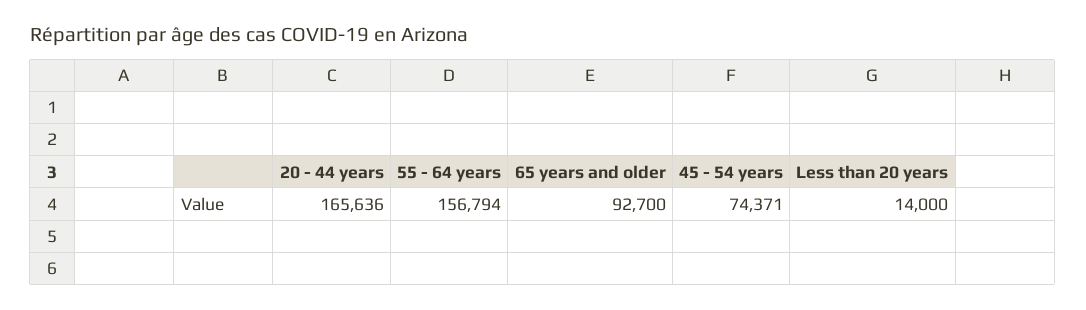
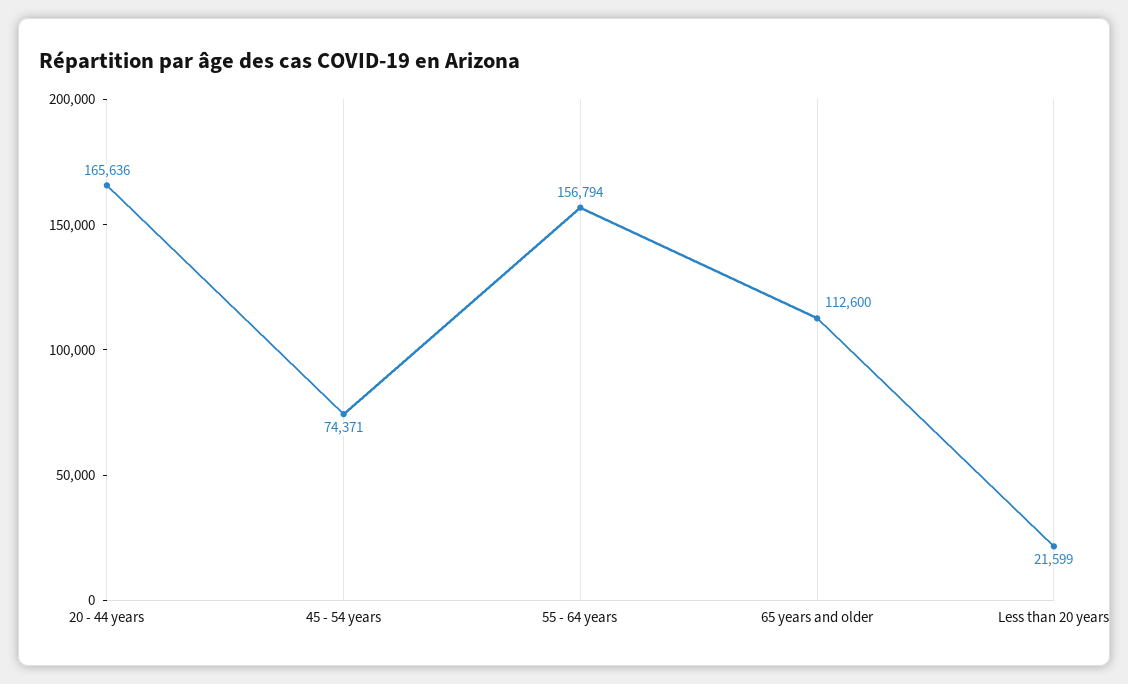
65 years and older: 92700 -> 112600
Less than 20 years: 14000 -> 21599

